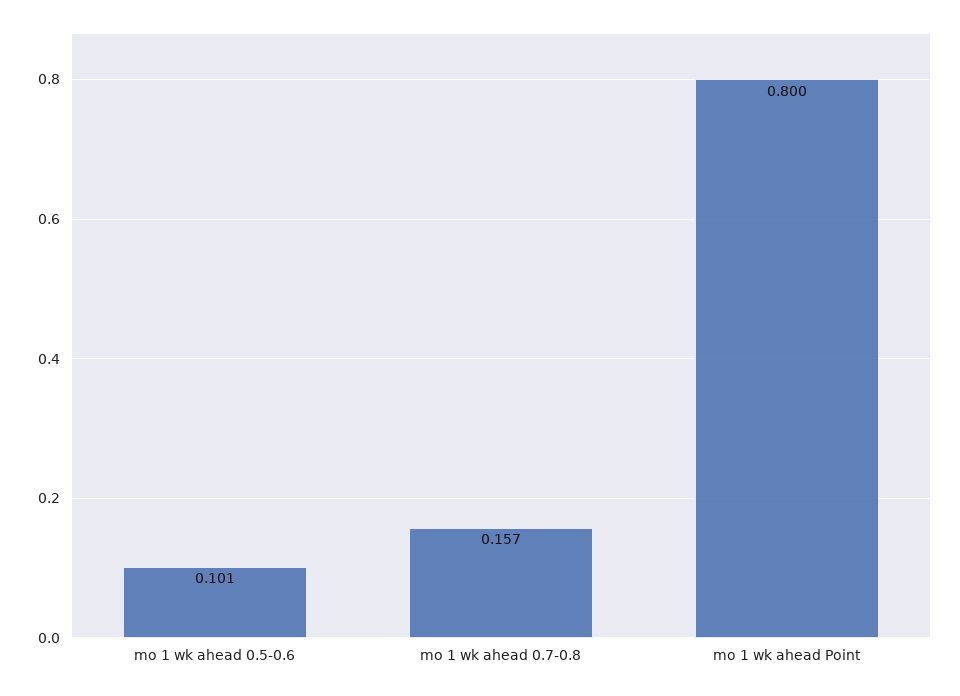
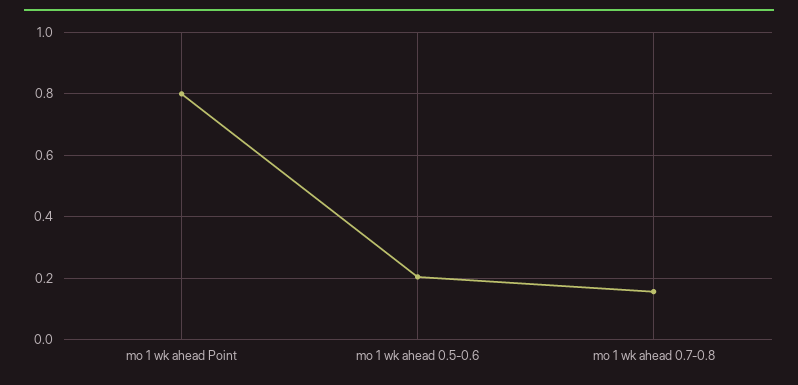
mo 1 wk ahead 0.5-0.6: 0.101 -> 0.2

